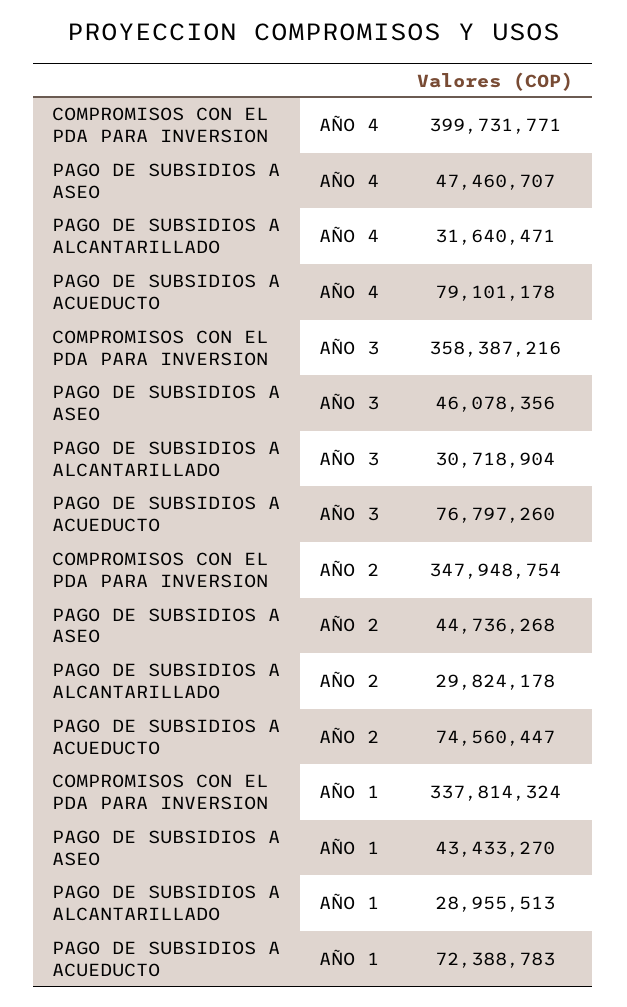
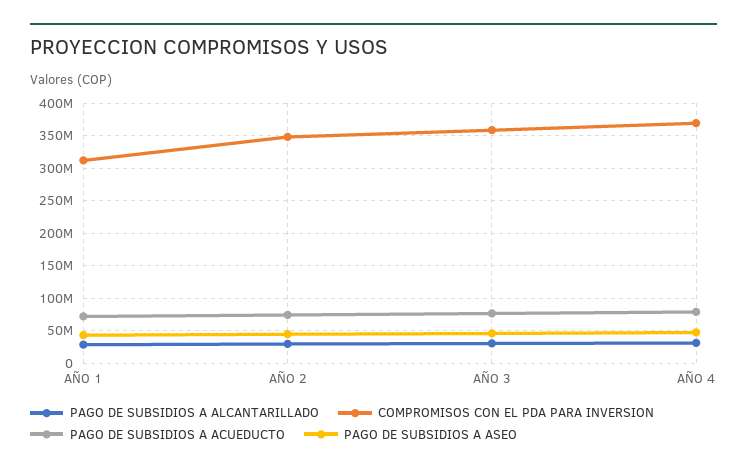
COMPROMISOS CON EL PDA PARA INVERSION, AÑO 4: 399731771 -> 370000000
COMPROMISOS CON EL PDA PARA INVERSION, AÑO 1: 337814324 -> 310000000

